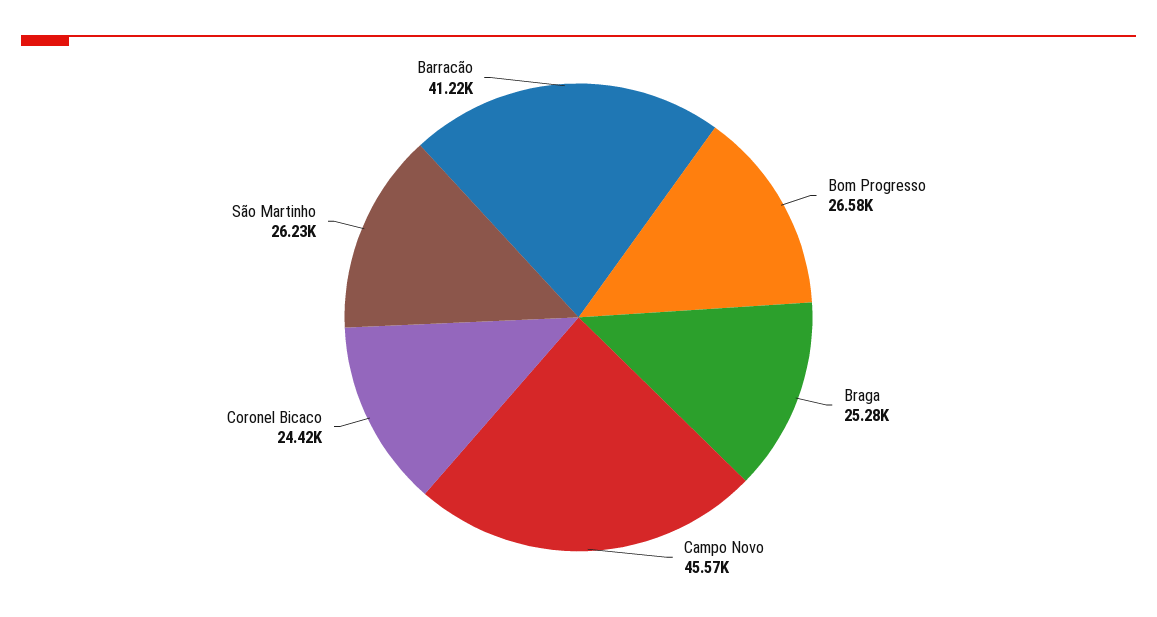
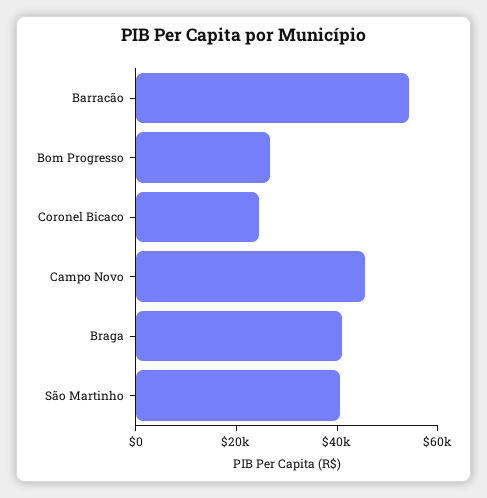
Braga: 25280 -> 40000
São Martinho: 26230 -> 40000
Barracão: 41220 -> 55000

